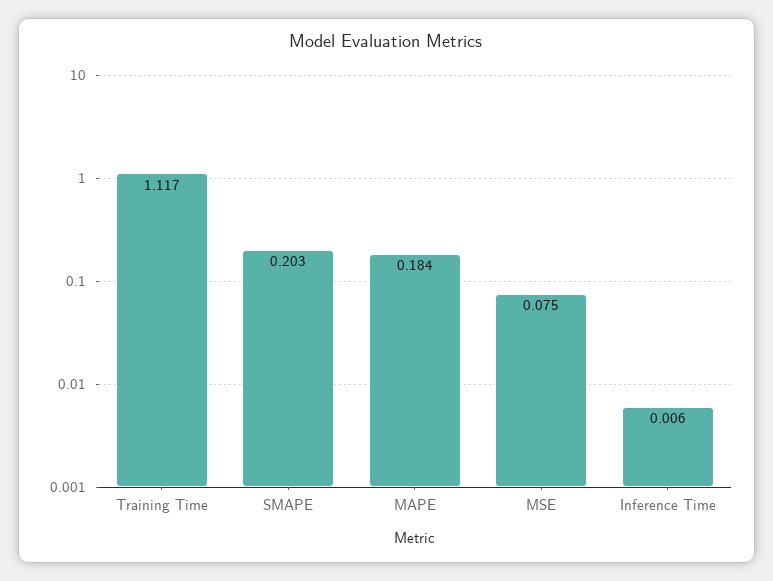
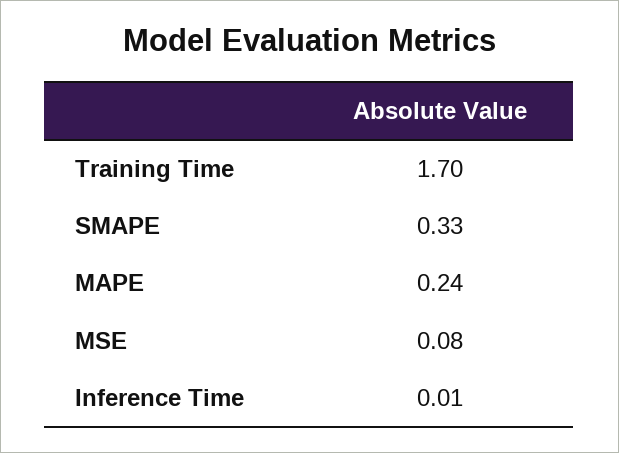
Training Time: 1.117 -> 1.7
SMAPE: 0.203 -> 0.33
MAPE: 0.184 -> 0.24

